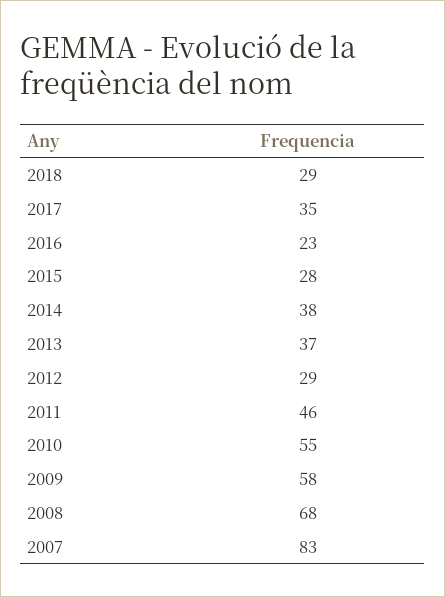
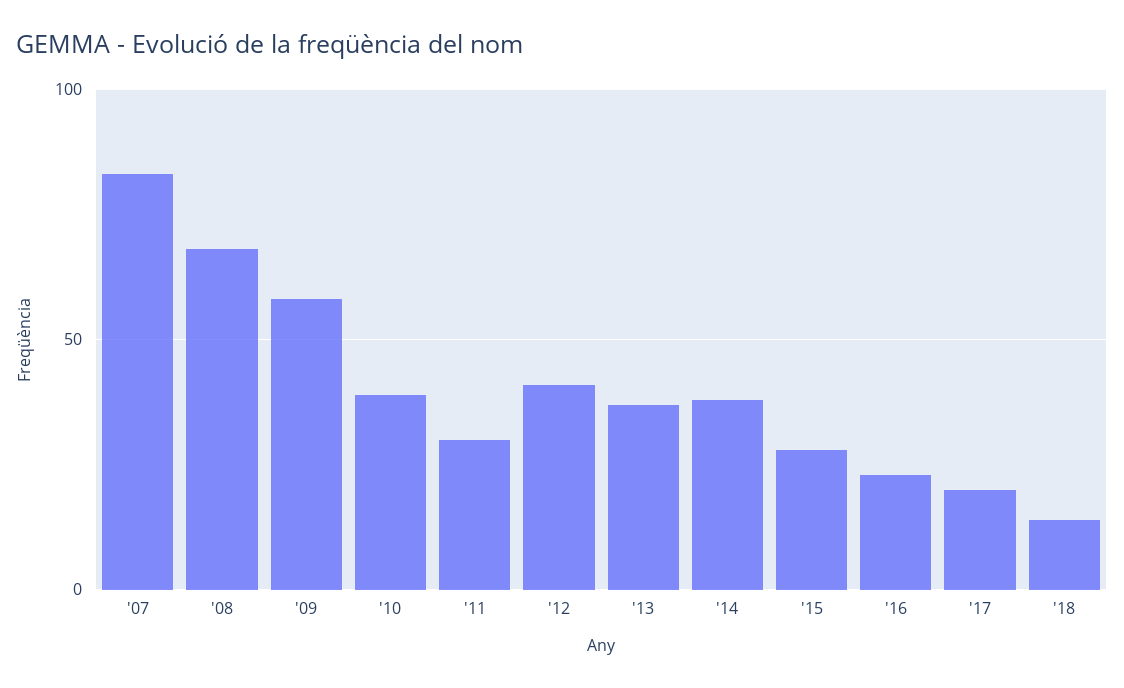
2018: 29 -> 15
2017: 35 -> 20
2012: 29 -> 40
2011: 46 -> 30
2010: 55 -> 40

